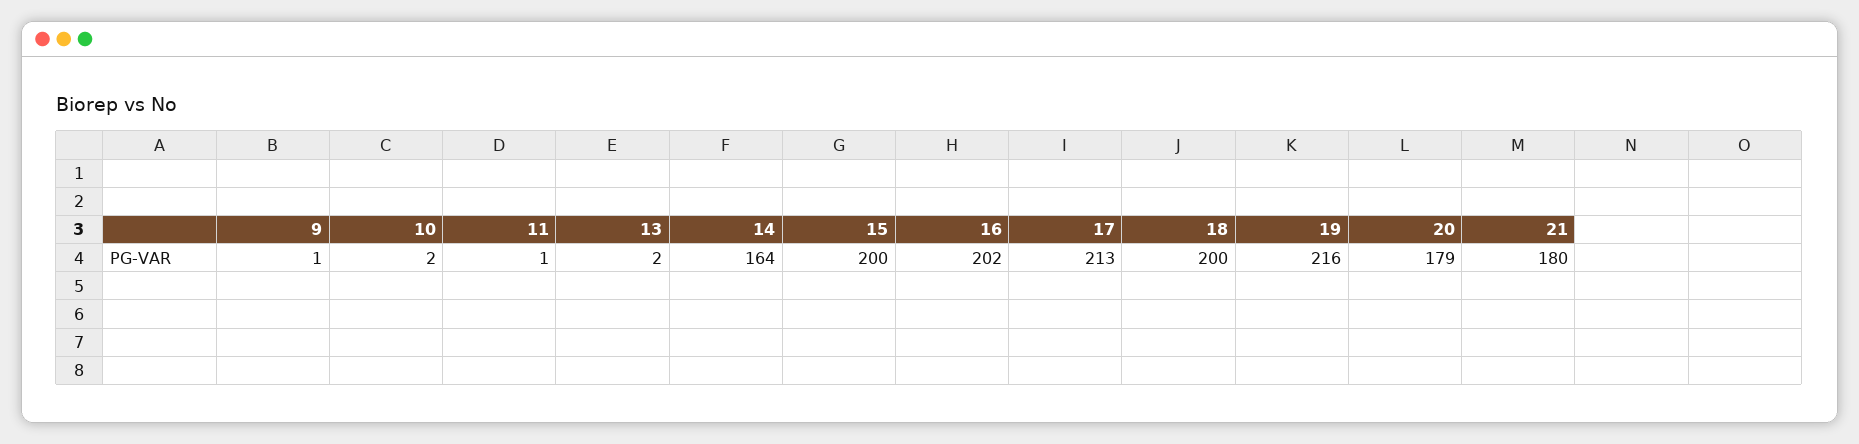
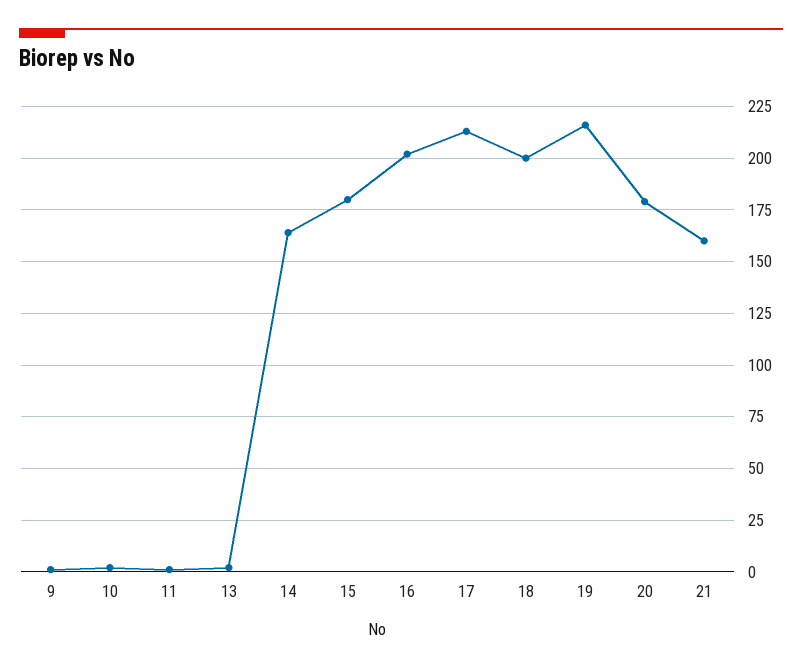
15: 200 -> 180
21: 180 -> 160

